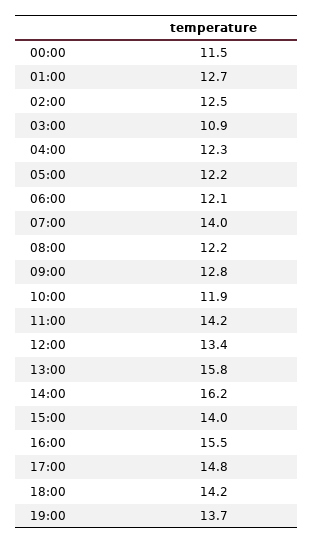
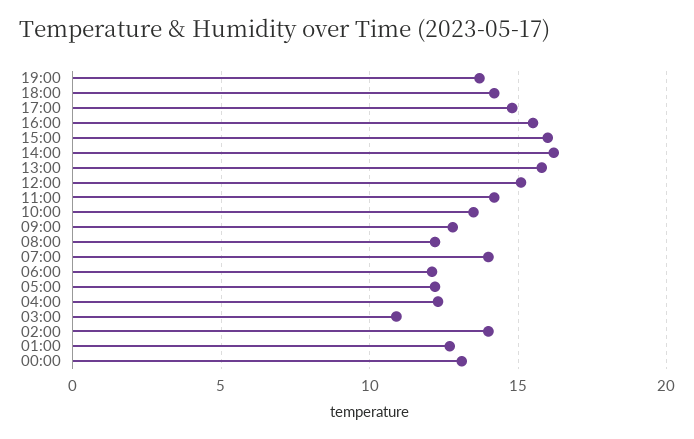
00:00: 11.5 -> 13
02:00: 12.5 -> 14
10:00: 11.9 -> 13.5
12:00: 13.4 -> 15
15:00: 14 -> 16

